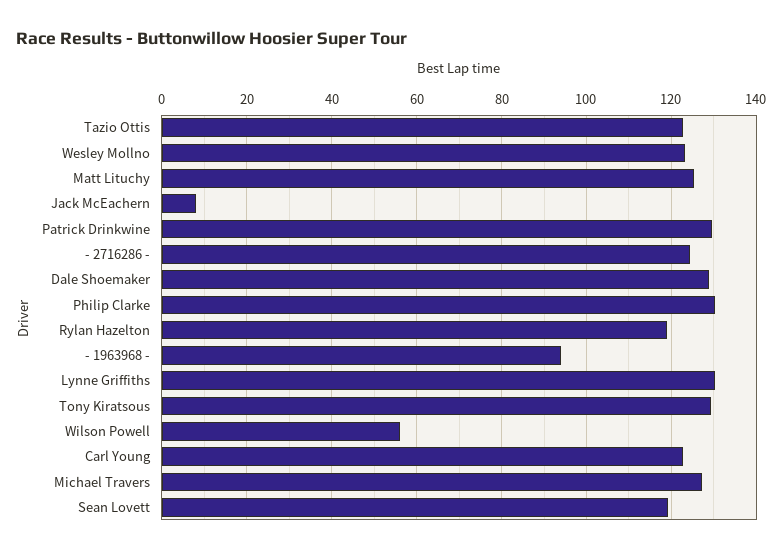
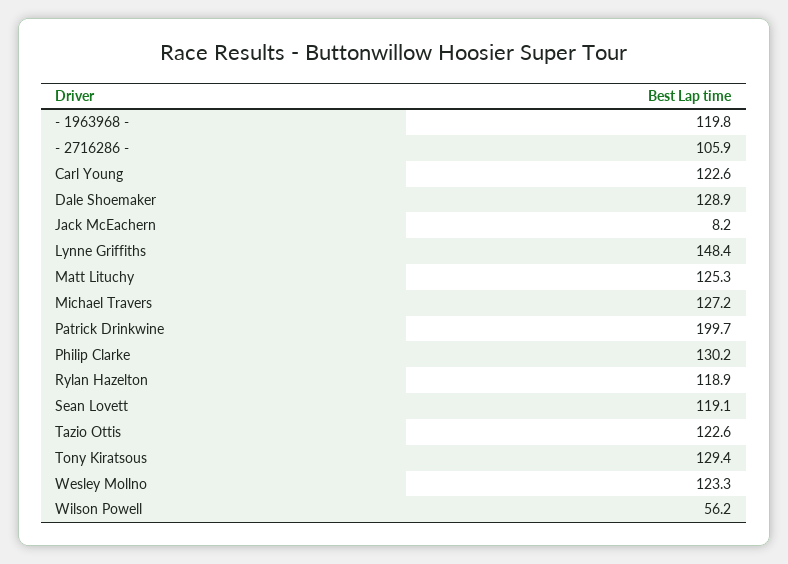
Patrick Drinkwine: 130 -> 199.7
- 2716286 -: 124 -> 105.9
- 1963968 -: 94 -> 119.8
Lynne Griffiths: 130 -> 148.4

